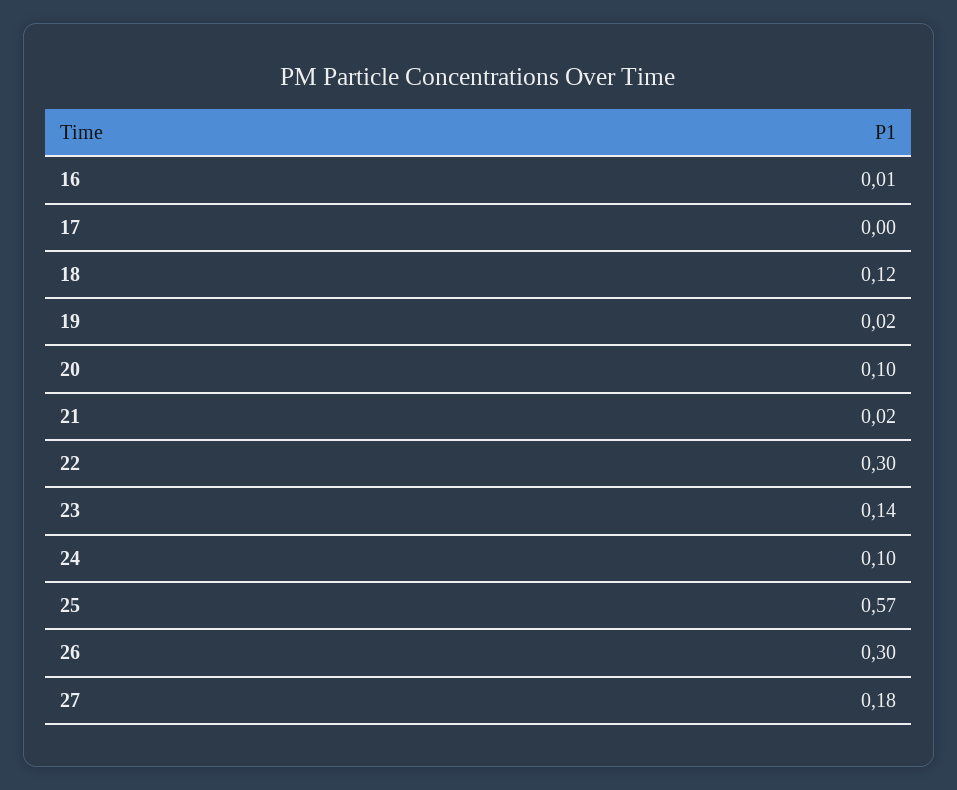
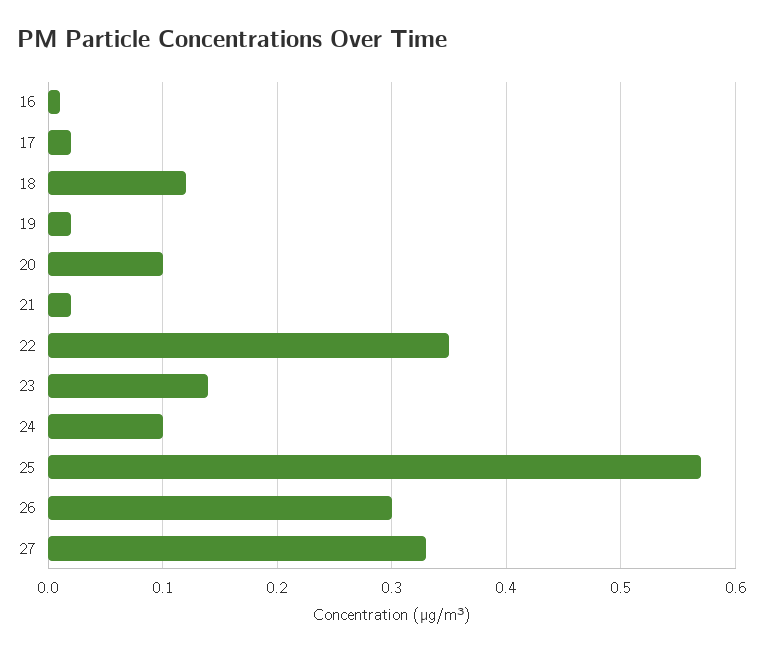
17: 0 -> 0.02
22: 0.3 -> 0.35
27: 0.18 -> 0.33

